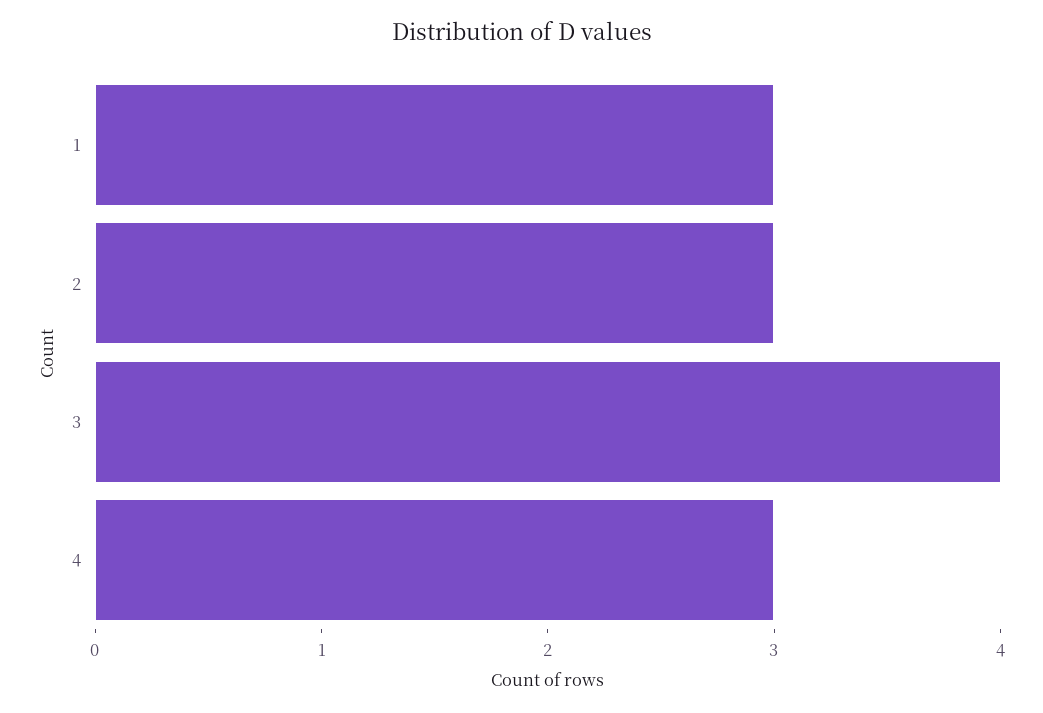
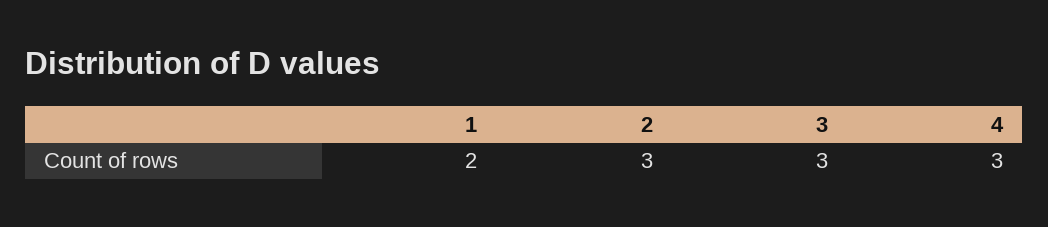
1: 3 -> 2
3: 4 -> 3

